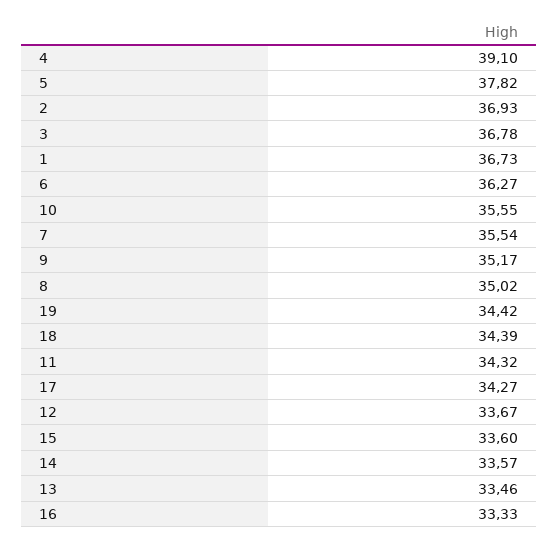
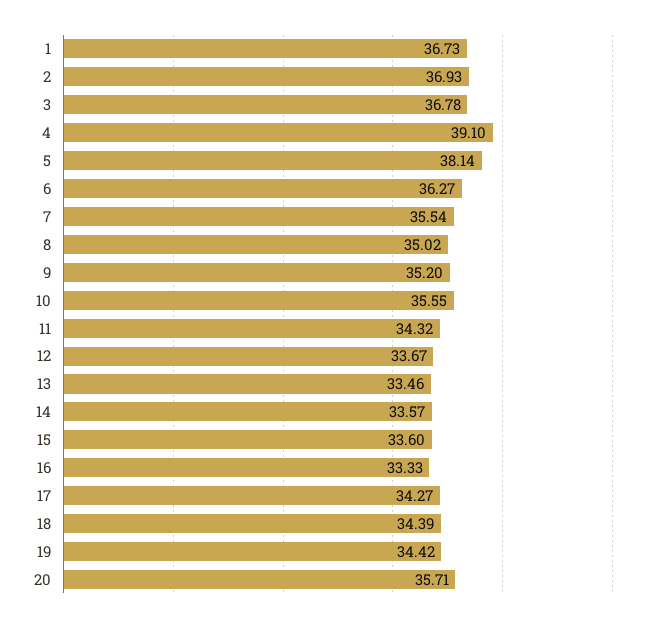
5: 37.82 -> 38.14
9: 35.17 -> 35.2
20: none -> 35.71

